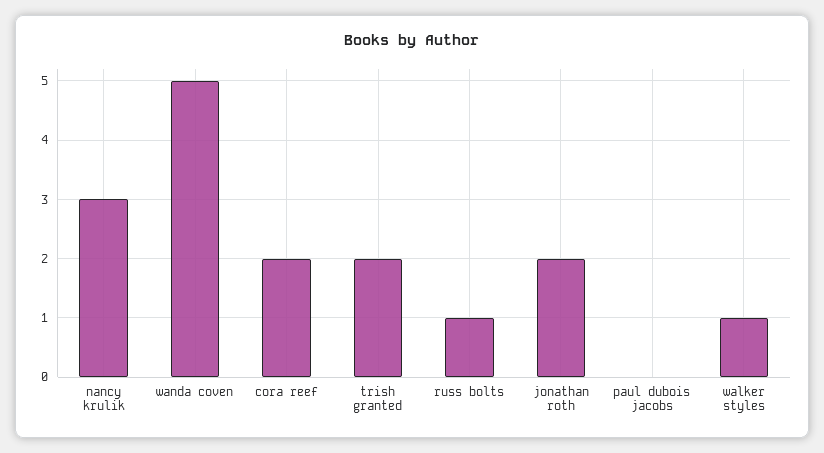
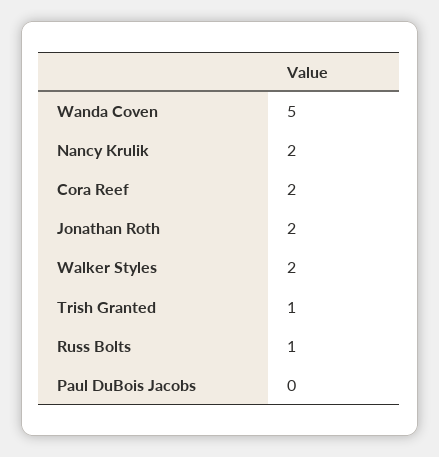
nancy krulik: 3 -> 2
trish granted: 2 -> 1
walker styles: 1 -> 2

